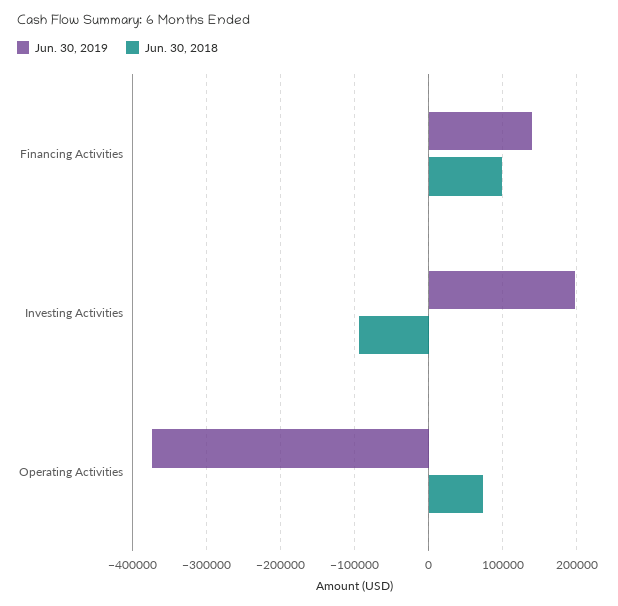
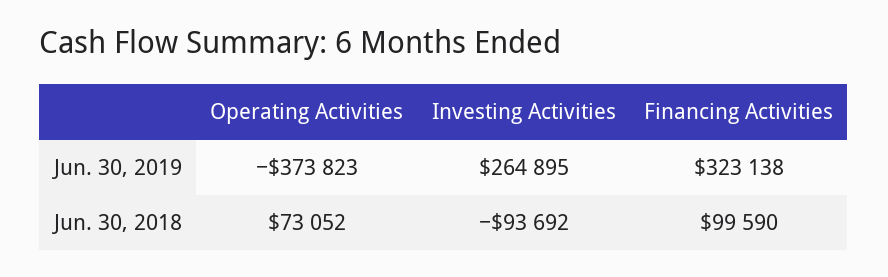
Jun. 30, 2019, Financing Activities: 140000 -> 323138
Jun. 30, 2019, Investing Activities: 200000 -> 264895

